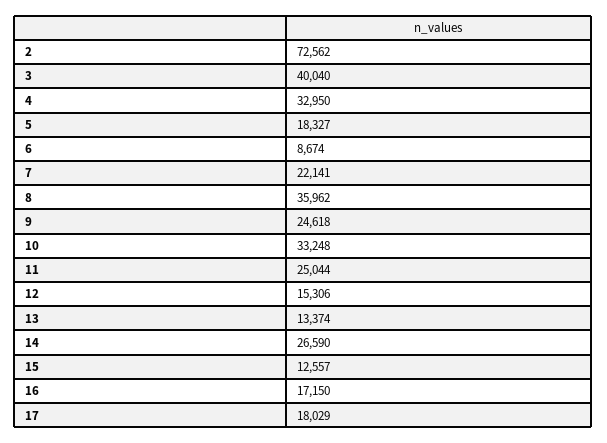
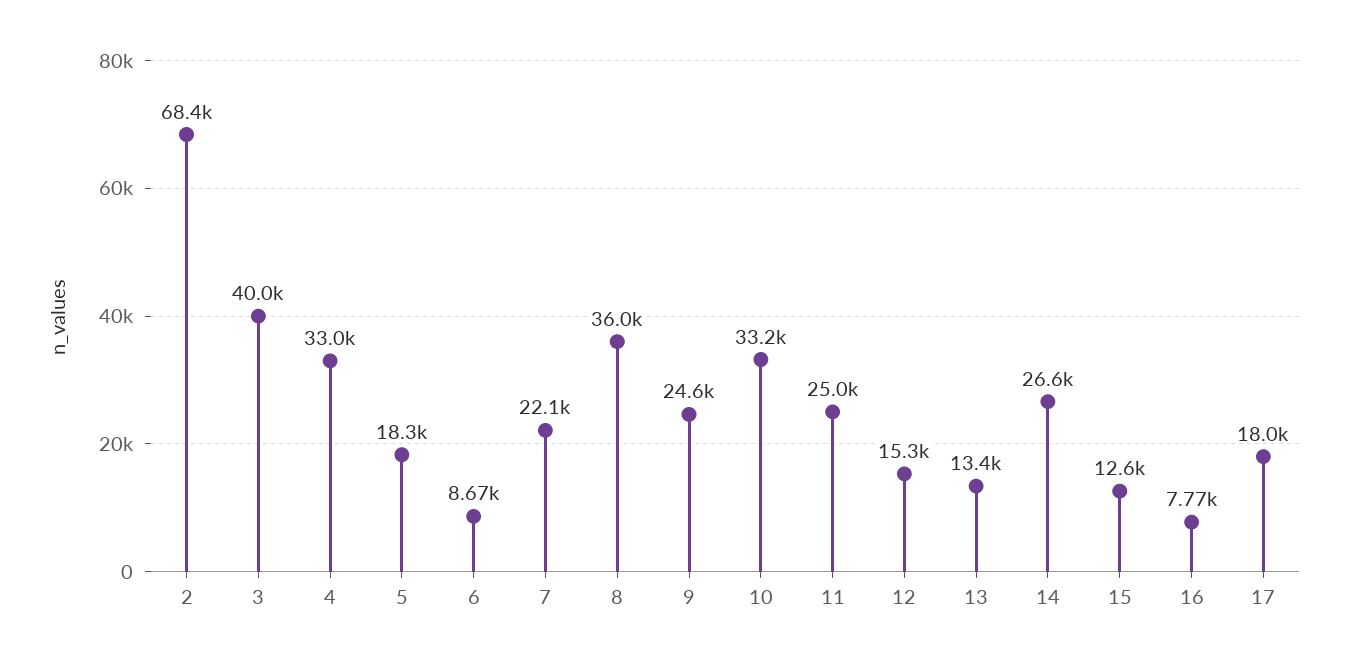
2: 72562 -> 68400
16: 17150 -> 7770

